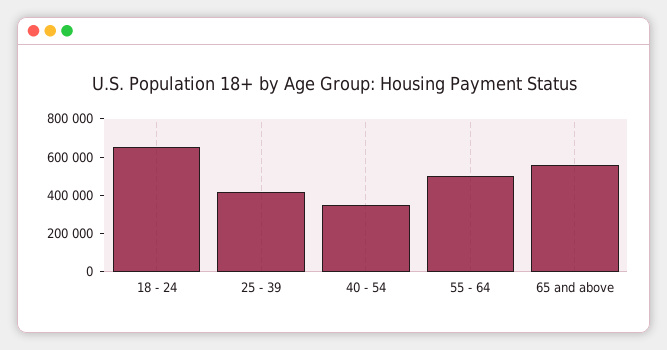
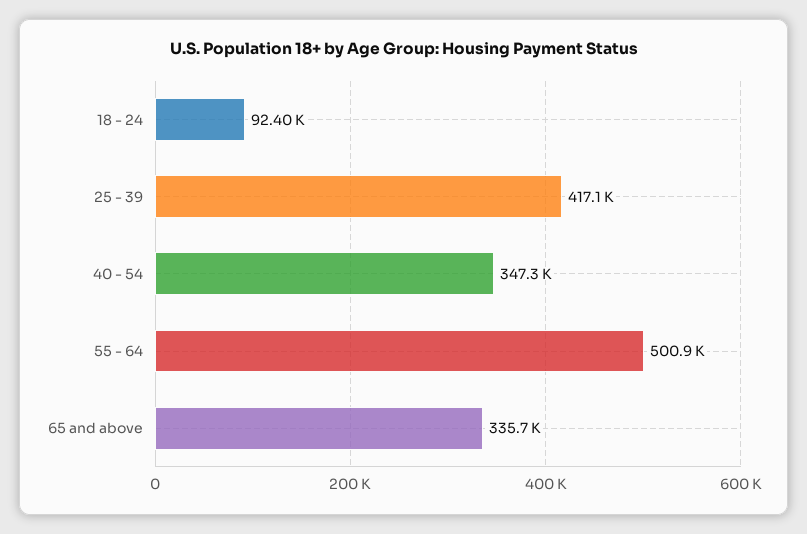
18 - 24: 650000 -> 92400
65 and above: 550000 -> 335700

